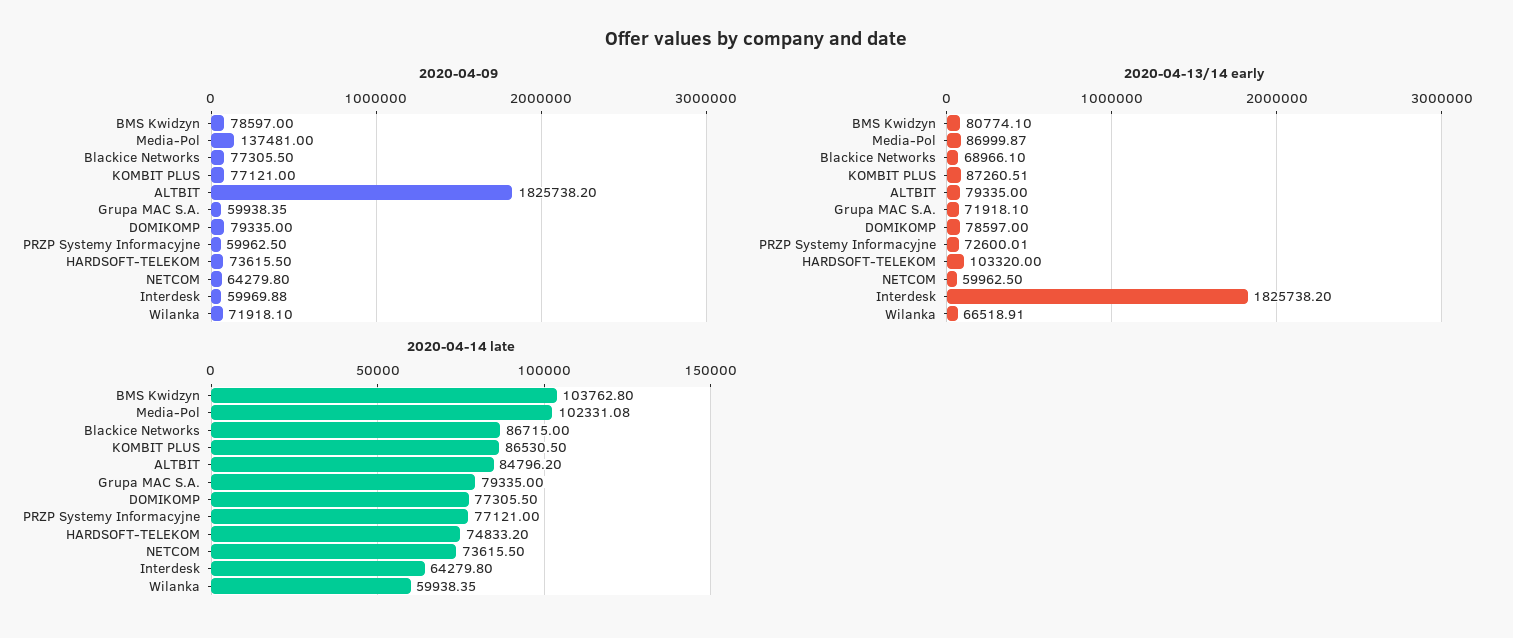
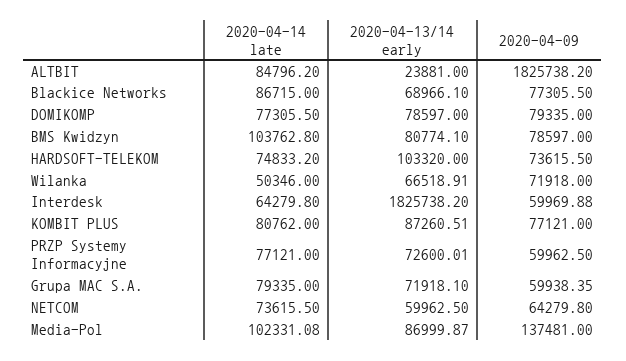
2020-04-09, Wilanka: 71918.1 -> 71918
2020-04-13/14 early, ALTBIT: 79335 -> 23881
2020-04-14 late, KOMBIT PLUS: 86530.5 -> 80762
2020-04-14 late, Wilanka: 59938.35 -> 50346

